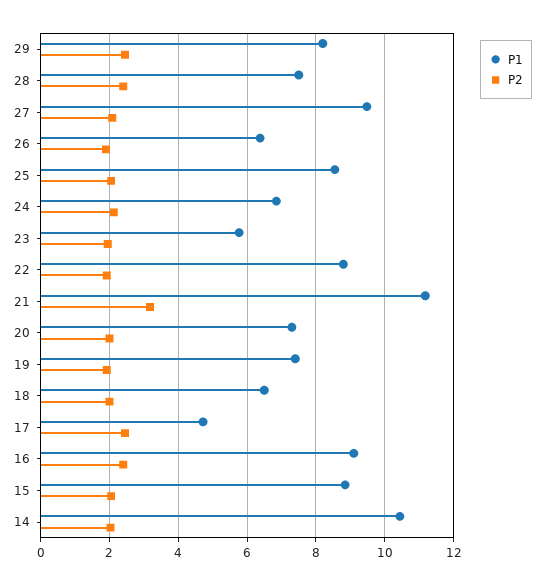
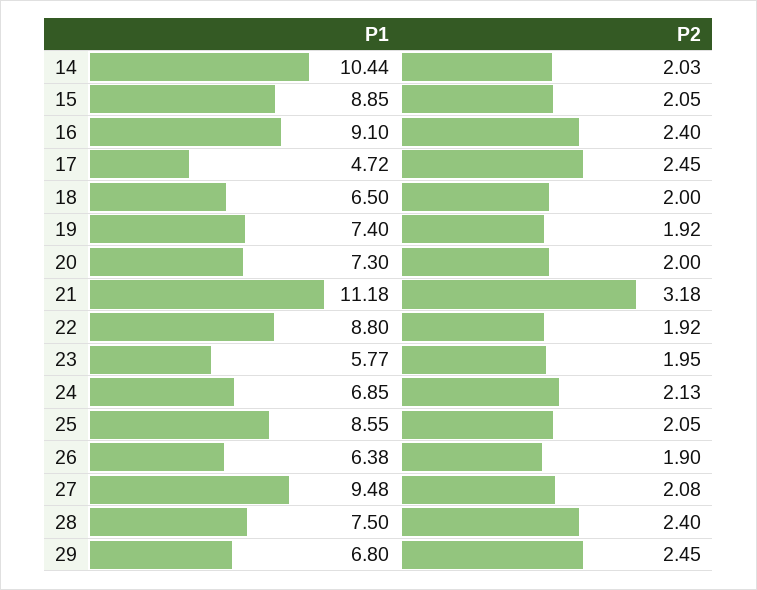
P1, 29: 8.2 -> 6.8

